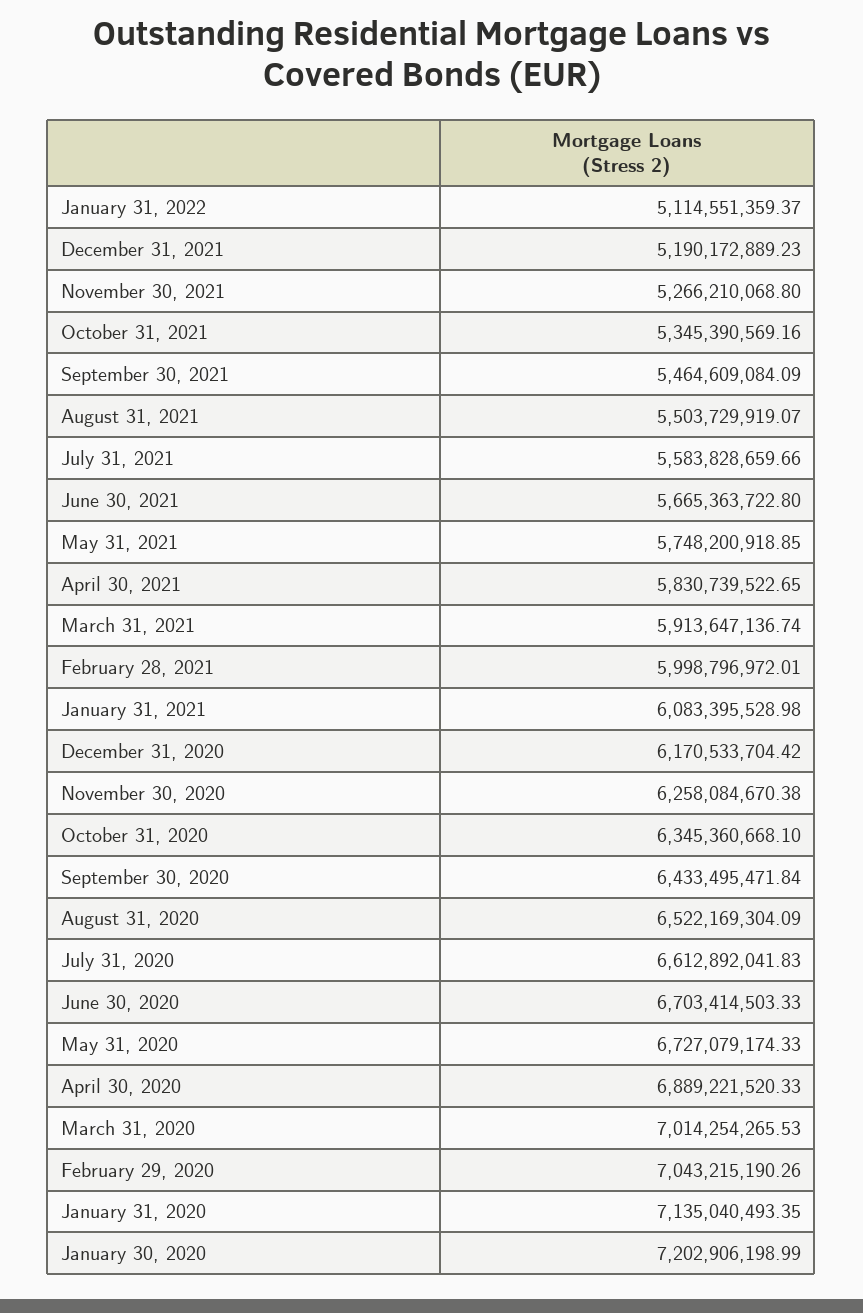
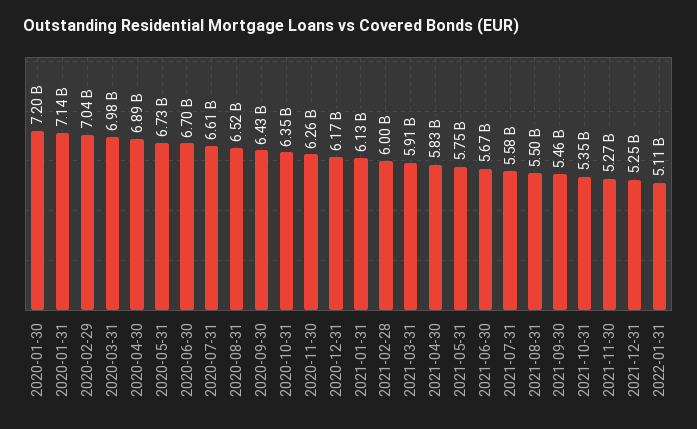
December 31, 2021: 5190172889.23 -> 5250000000
January 31, 2021: 6083395528.98 -> 6130000000
March 31, 2020: 7014254265.53 -> 6980000000

